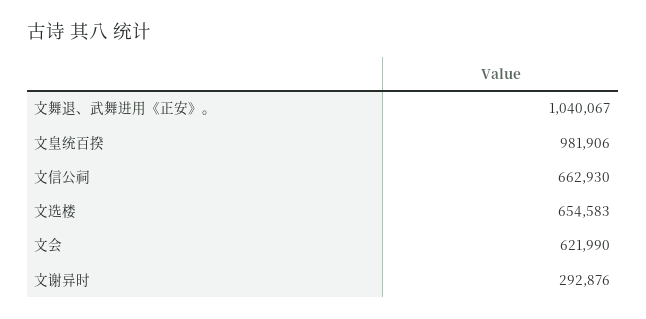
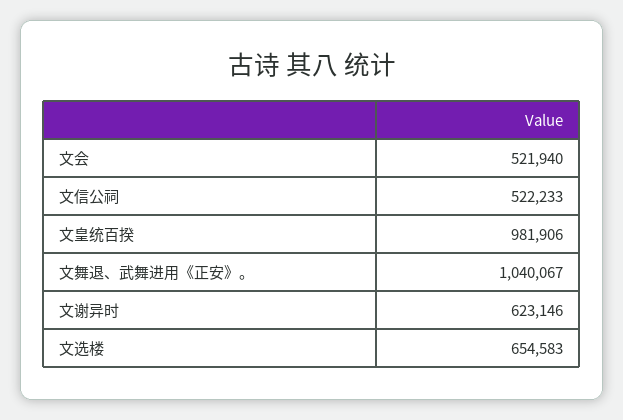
文信公祠: 662930 -> 522233
文会: 621990 -> 521940
文谢异时: 292876 -> 623146

